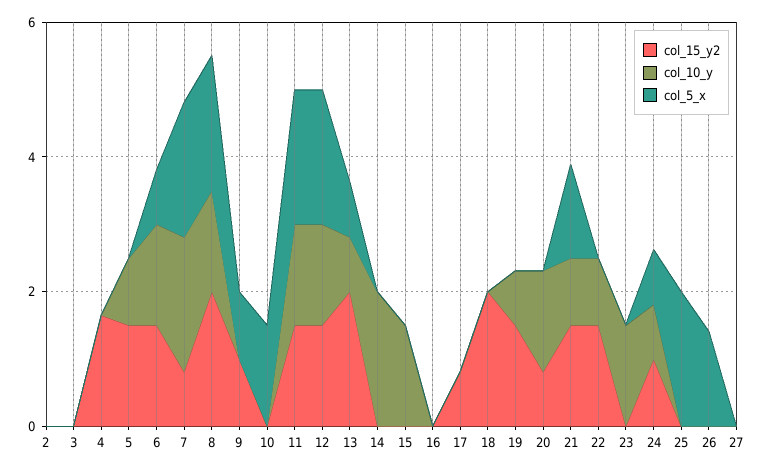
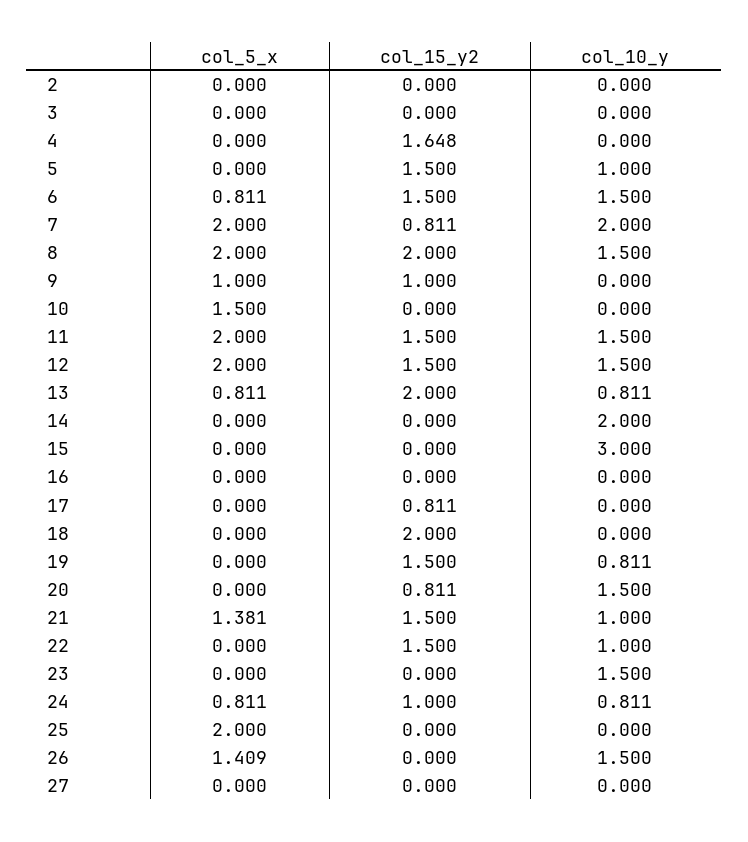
col_10_y, 15: 1.5 -> 3
col_10_y, 26: 0 -> 1.5

